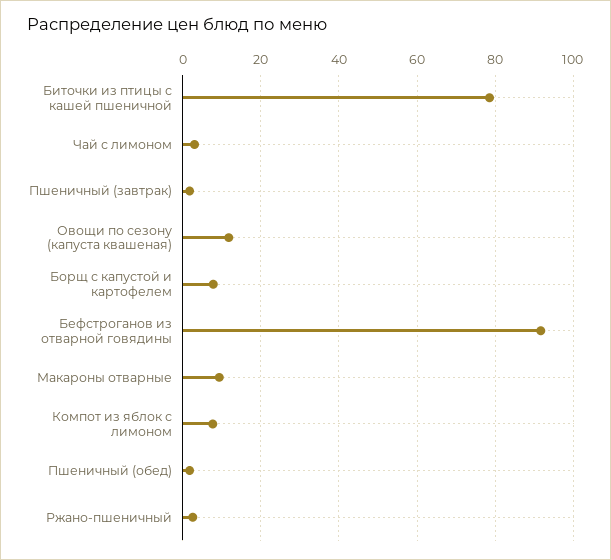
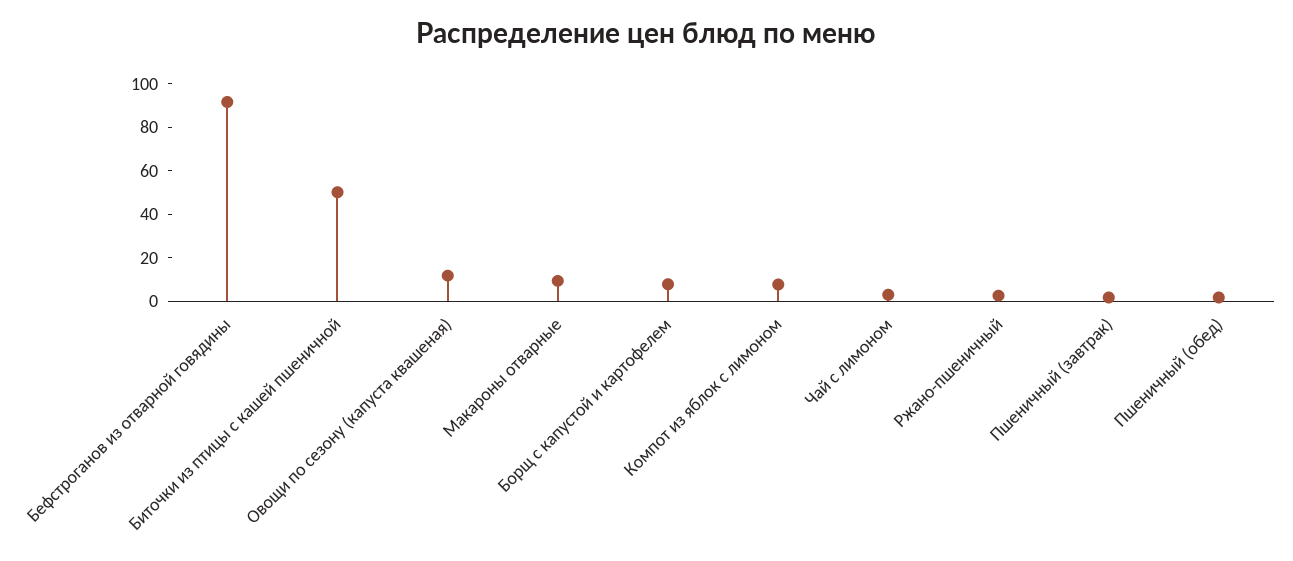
Биточки из птицы с кашей пшеничной: 78 -> 50

